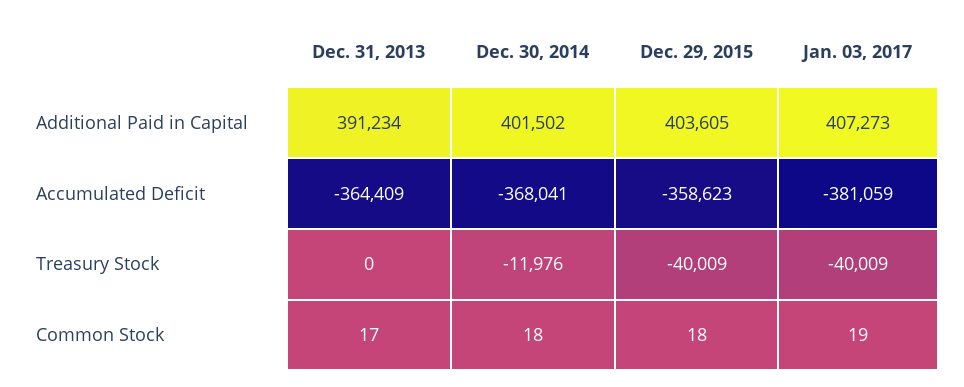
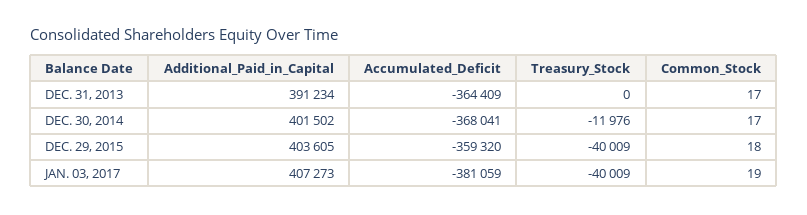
Dec. 29, 2015, Accumulated Deficit: -358623 -> -359320
Dec. 30, 2014, Common Stock: 18 -> 17

